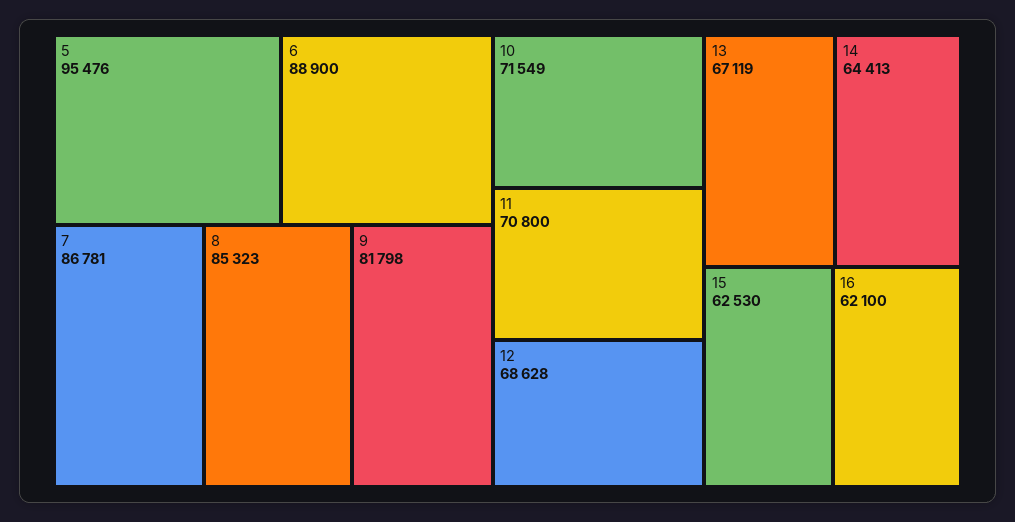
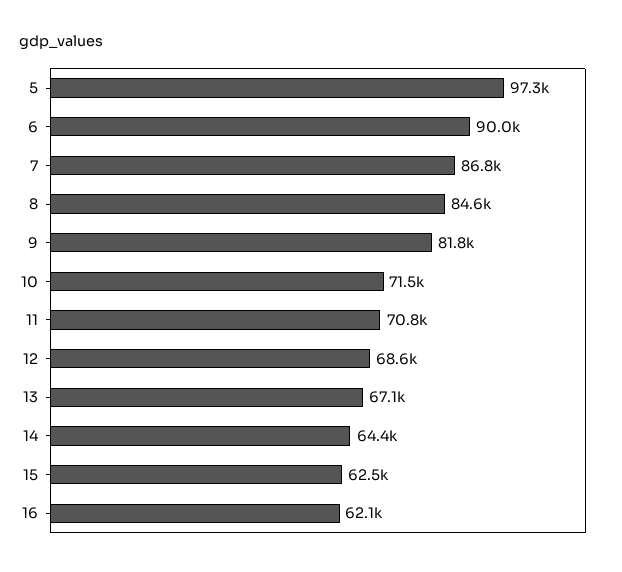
5: 95476 -> 97300
6: 88900 -> 90000
8: 85323 -> 84600

